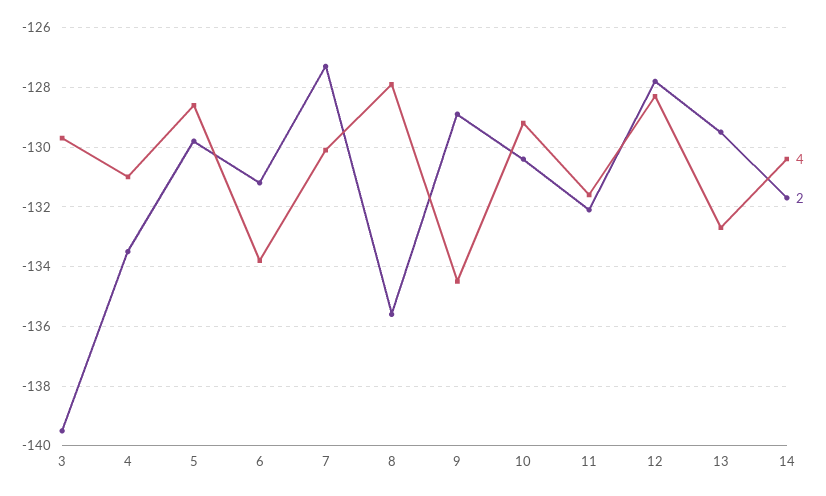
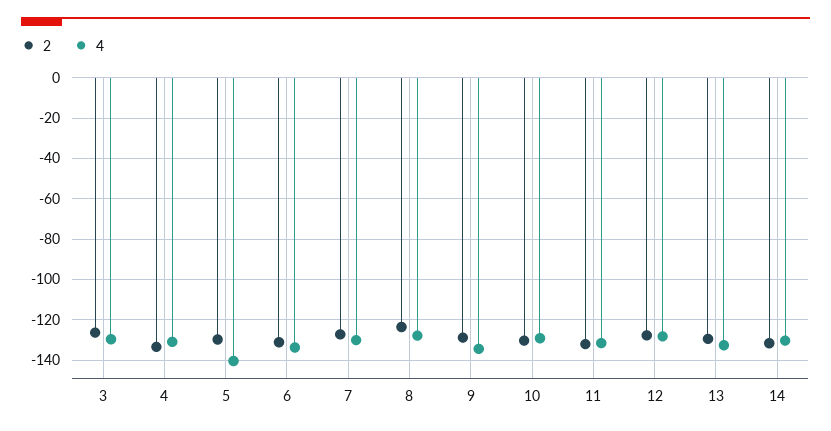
2, 3: -139.5 -> -125
4, 5: -128.5 -> -140
2, 8: -135.5 -> -125

